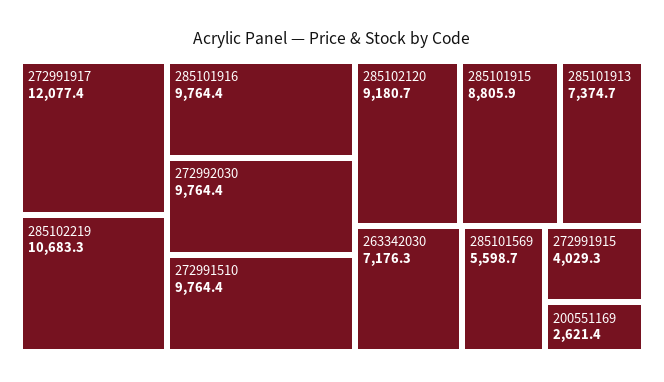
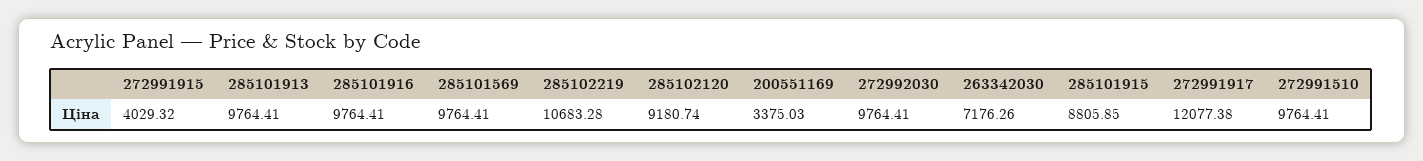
285101913: 7374.7 -> 9764.41
285101569: 5598.7 -> 9764.41
200551169: 2621.4 -> 3375.03

